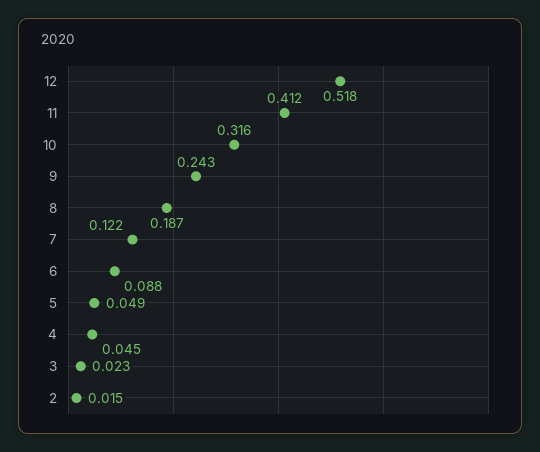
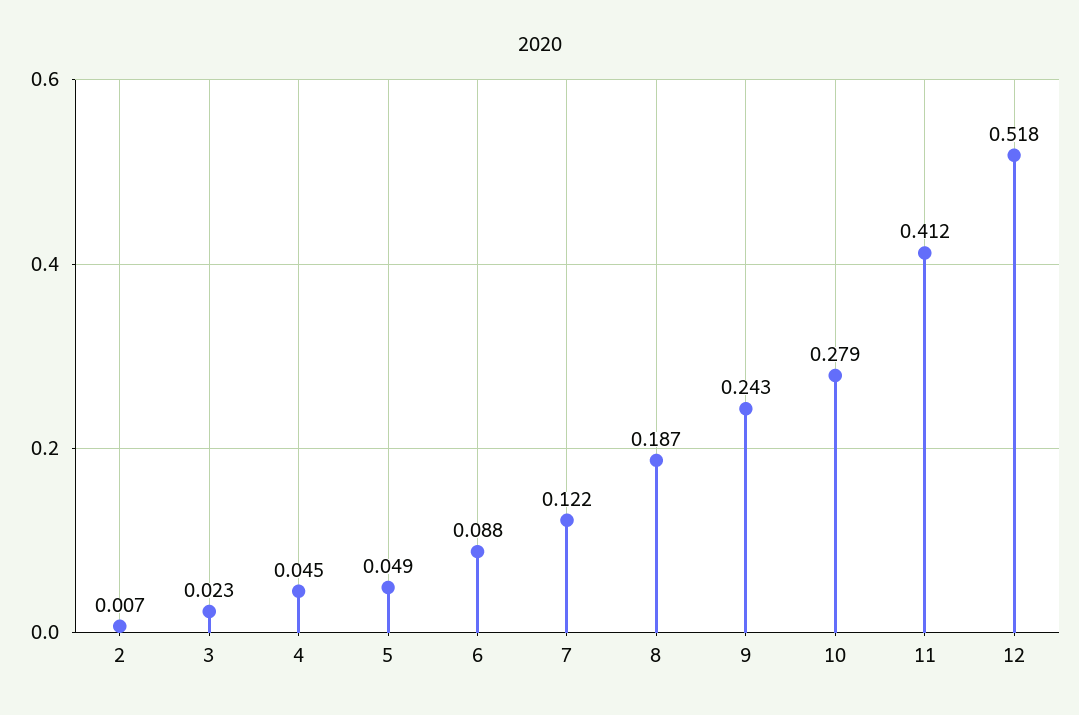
10: 0.316 -> 0.279
2: 0.015 -> 0.007

